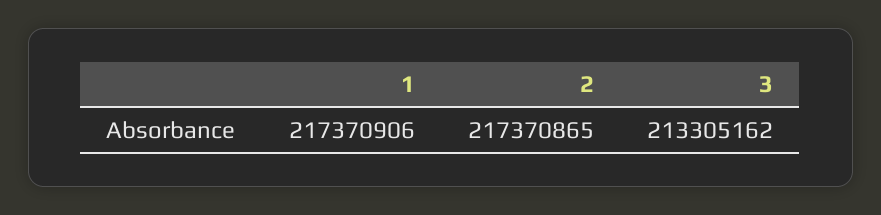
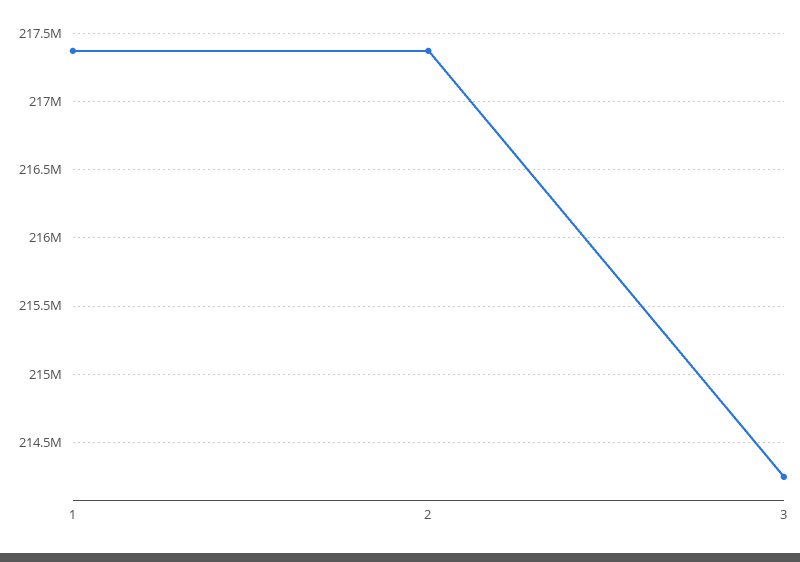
3: 213305162 -> 214250000

